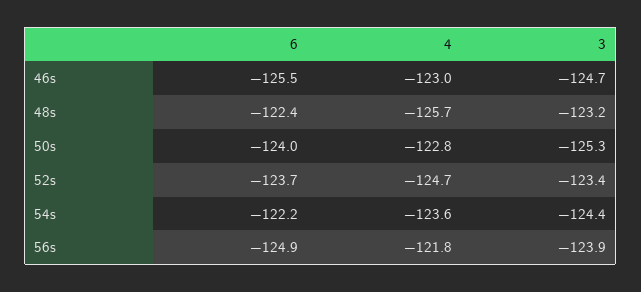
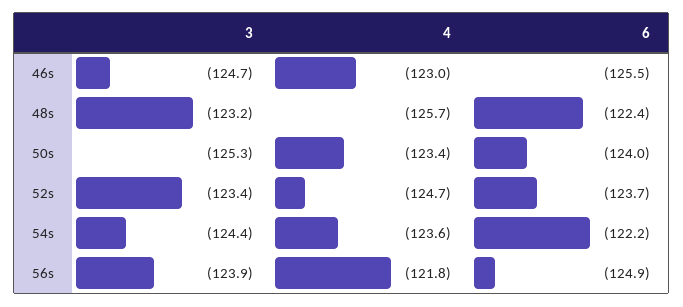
4, 50s: -122.8 -> -123.4

